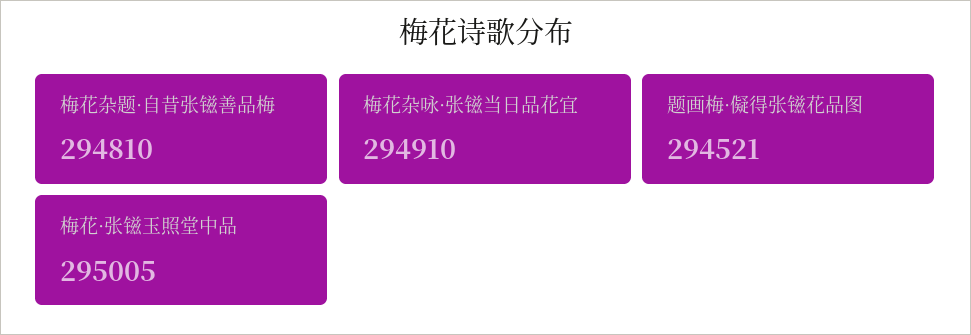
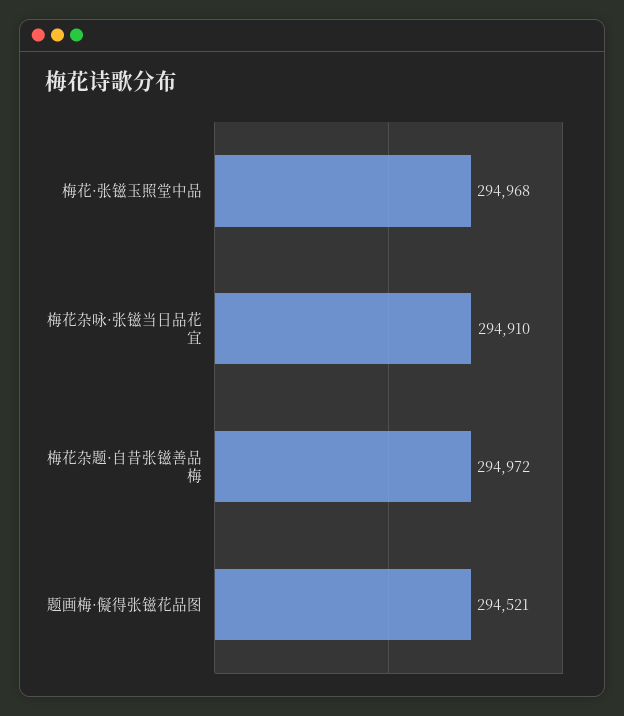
梅花杂题·自昔张镃善品梅: 294810 -> 294972
梅花·张镃玉照堂中品: 295005 -> 294968

